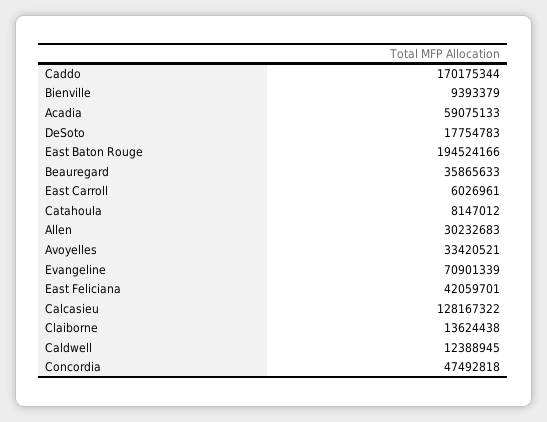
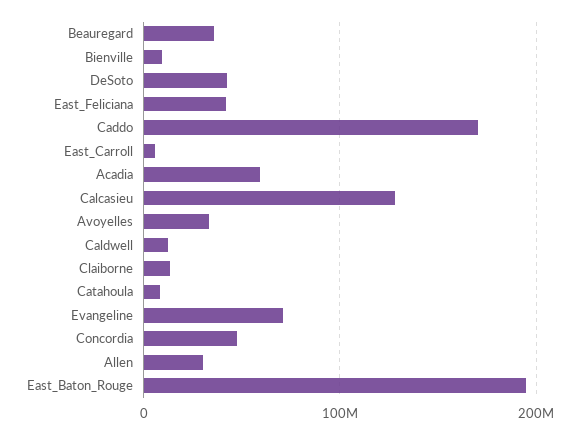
DeSoto: 17754783 -> 40000000

